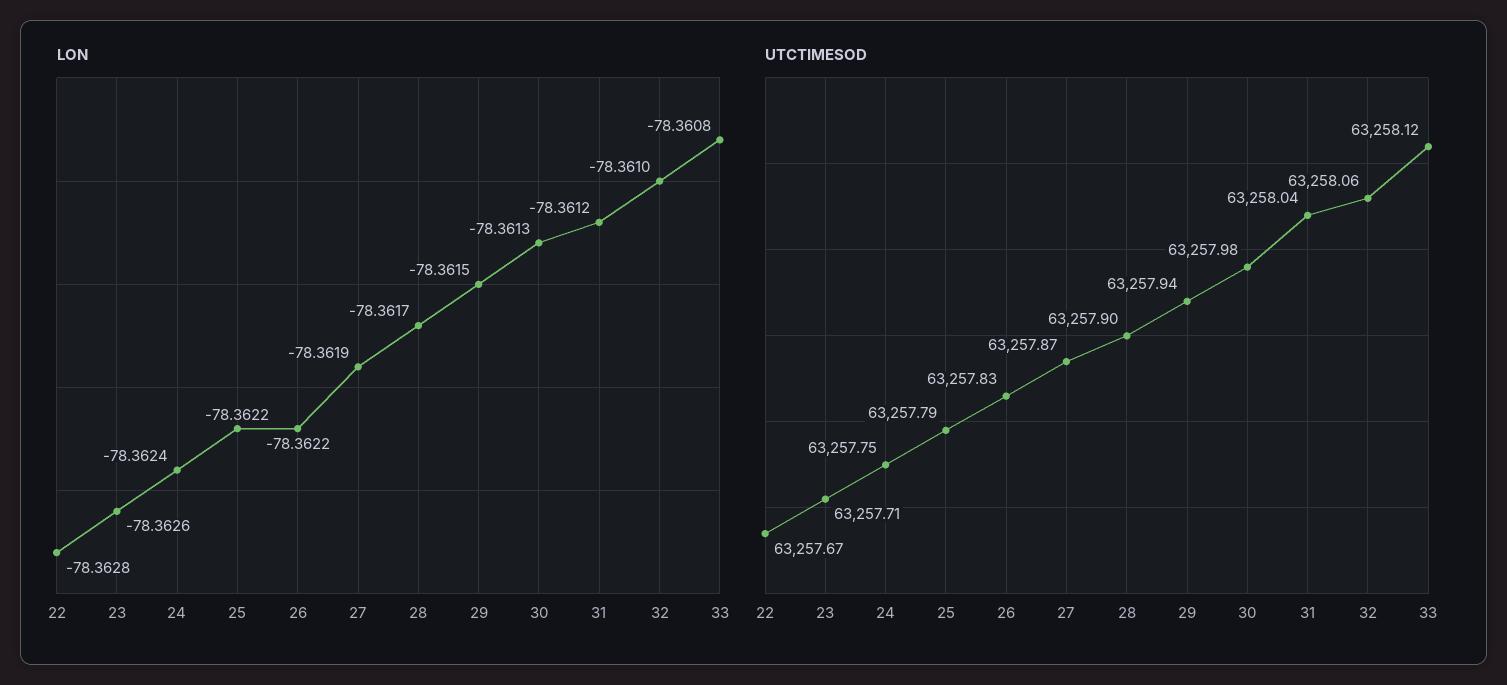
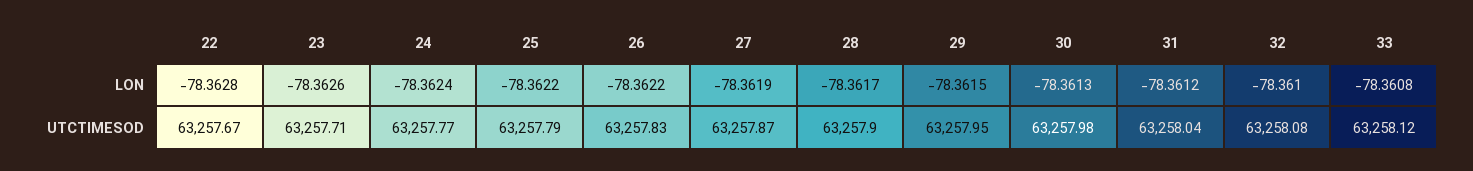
UTCTIMESOD, 24: 63257.75 -> 63257.77
UTCTIMESOD, 29: 63257.94 -> 63257.95
UTCTIMESOD, 32: 63258.06 -> 63258.08

